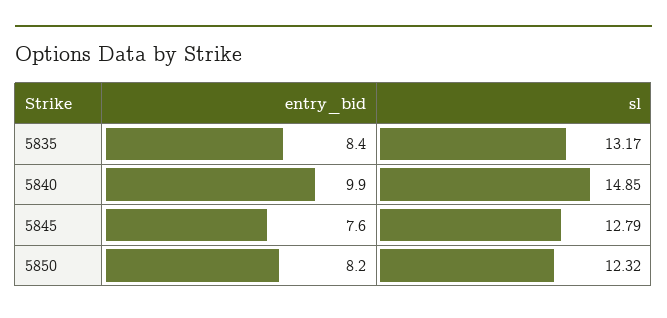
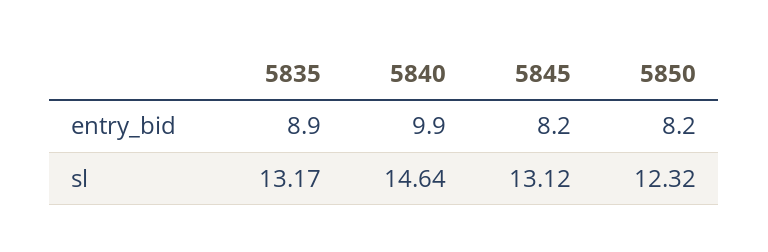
entry_bid, 5835: 8.4 -> 8.9
sl, 5840: 14.85 -> 14.64
entry_bid, 5845: 7.6 -> 8.2
sl, 5845: 12.79 -> 13.12

